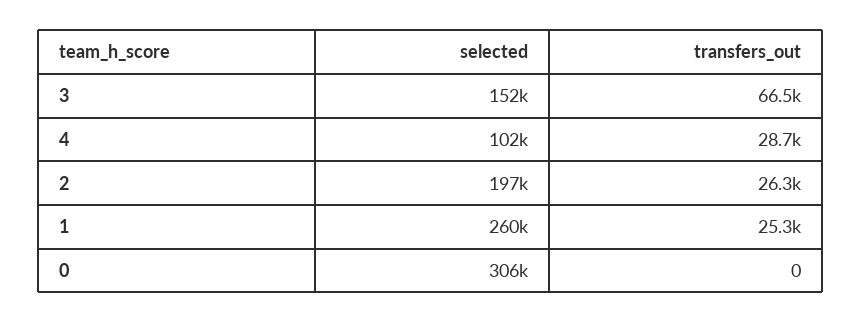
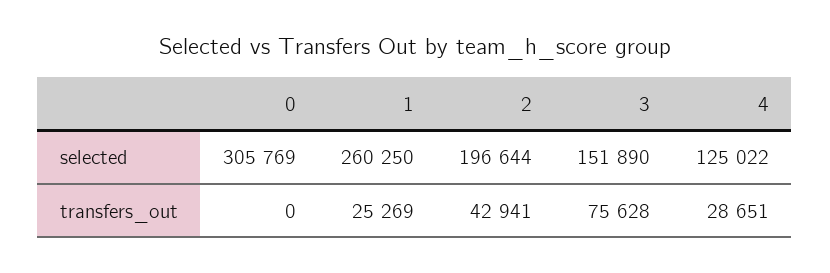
transfers_out, 3: 66500 -> 75628
selected, 4: 102000 -> 125022
transfers_out, 2: 26300 -> 42941

